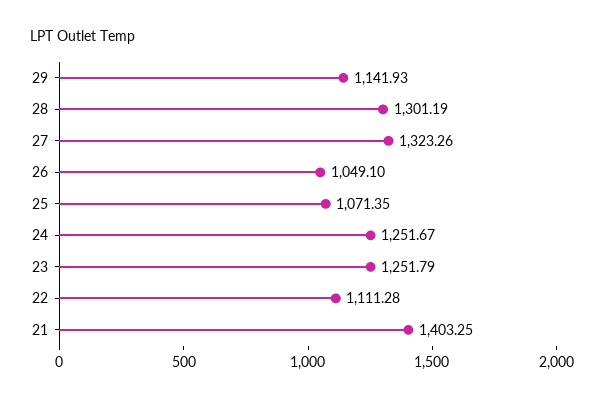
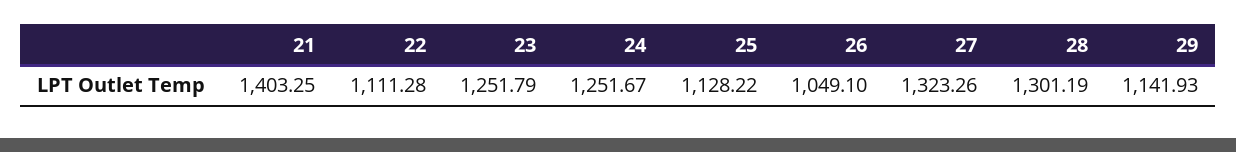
25: 1071.35 -> 1128.22

